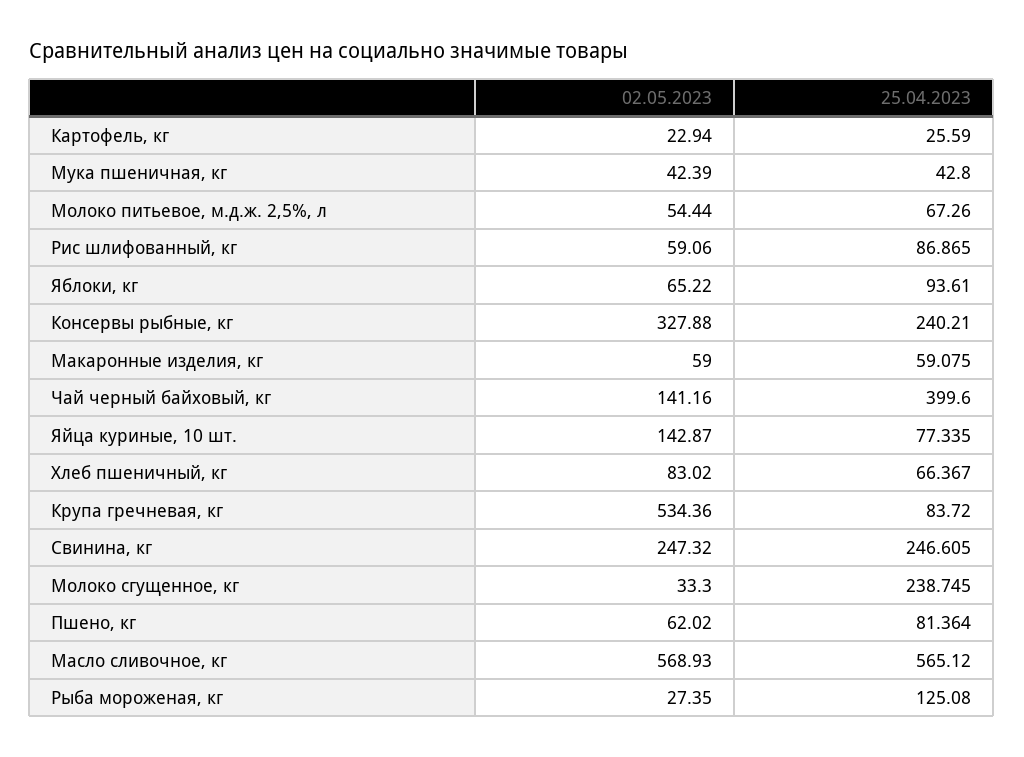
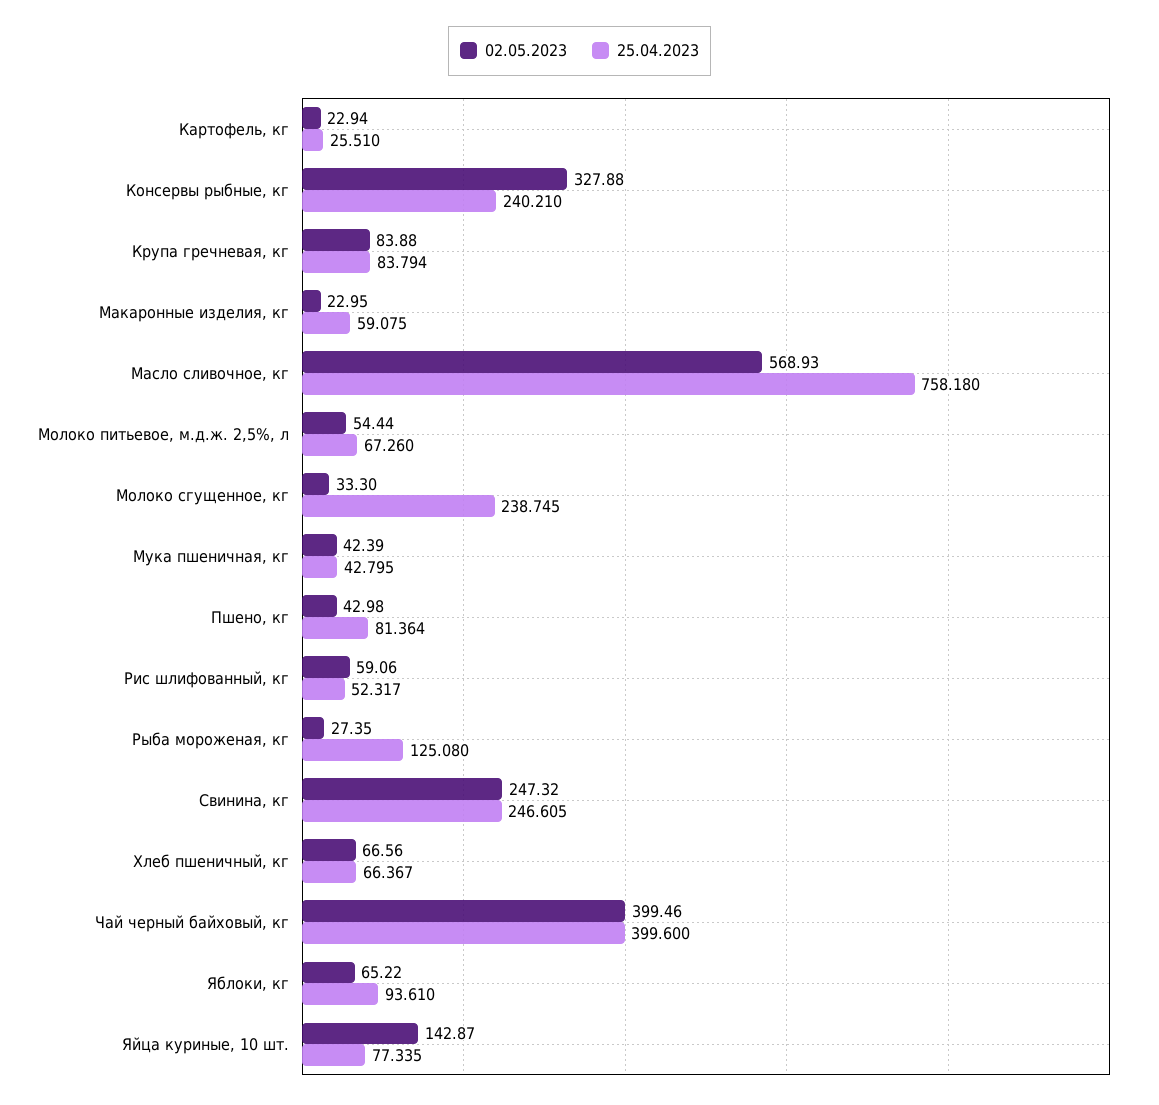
25.04.2023, Картофель, кг: 25.59 -> 25.51
25.04.2023, Мука пшеничная, кг: 42.8 -> 42.795
25.04.2023, Рис шлифованный, кг: 86.865 -> 52.317
02.05.2023, Макаронные изделия, кг: 59 -> 22.95
02.05.2023, Чай черный байховый, кг: 141.16 -> 399.46
02.05.2023, Хлеб пшеничный, кг: 83.02 -> 66.56
02.05.2023, Крупа гречневая, кг: 534.36 -> 83.88
25.04.2023, Крупа гречневая, кг: 83.72 -> 83.794
02.05.2023, Пшено, кг: 62.02 -> 42.98
25.04.2023, Масло сливочное, кг: 565.12 -> 758.18

